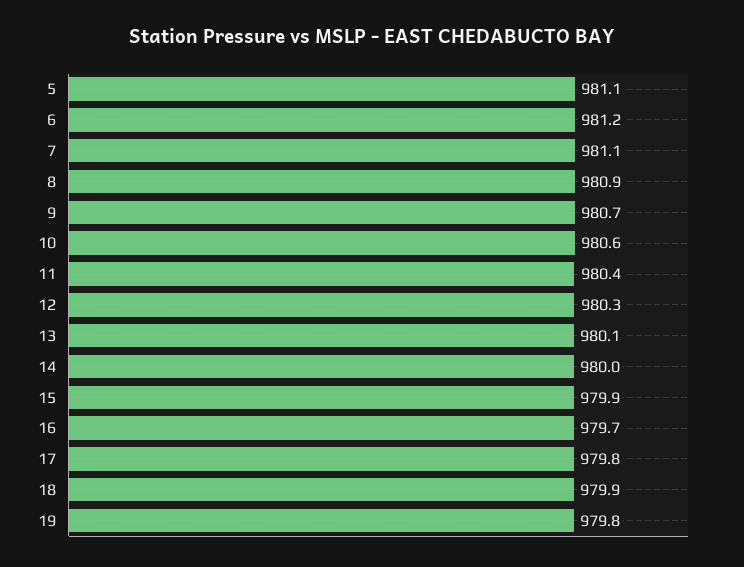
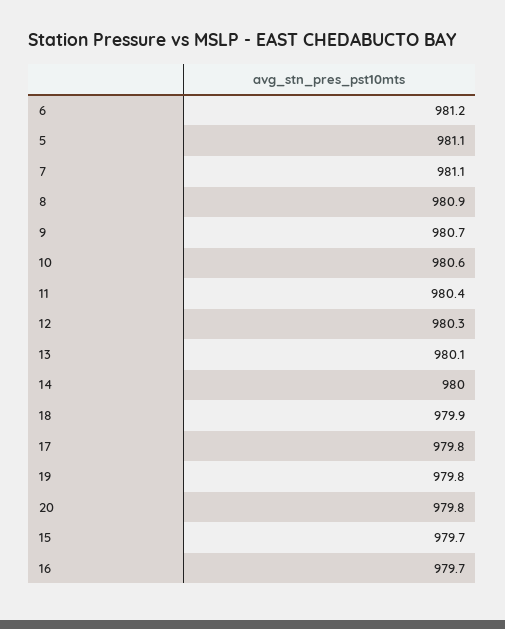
15: 979.9 -> 979.7
20: none -> 979.8

